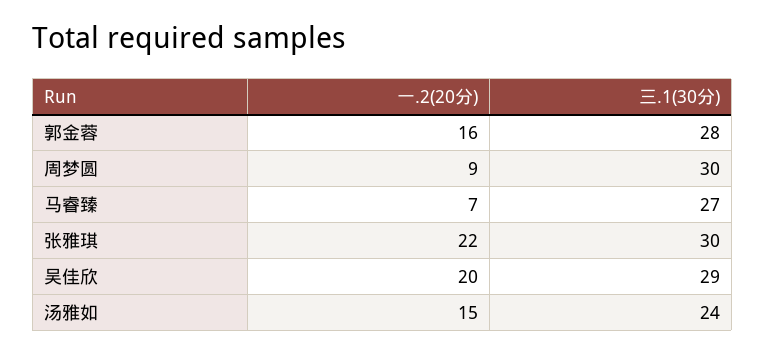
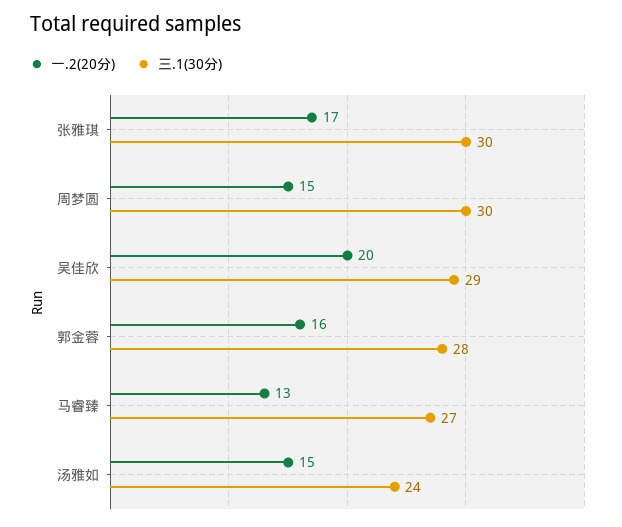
一.2(20分), 周梦圆: 9 -> 15
一.2(20分), 马睿臻: 7 -> 13
一.2(20分), 张雅琪: 22 -> 17

